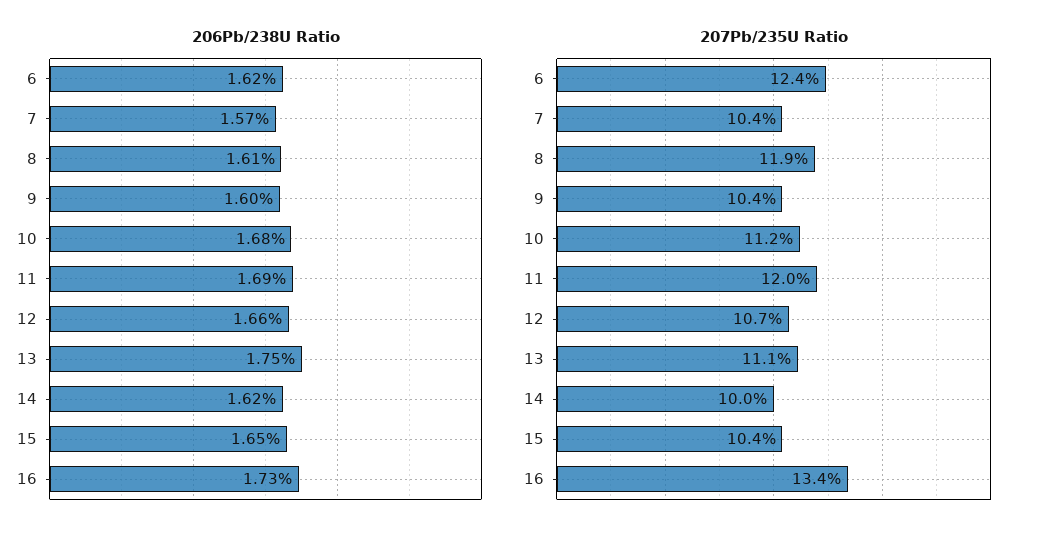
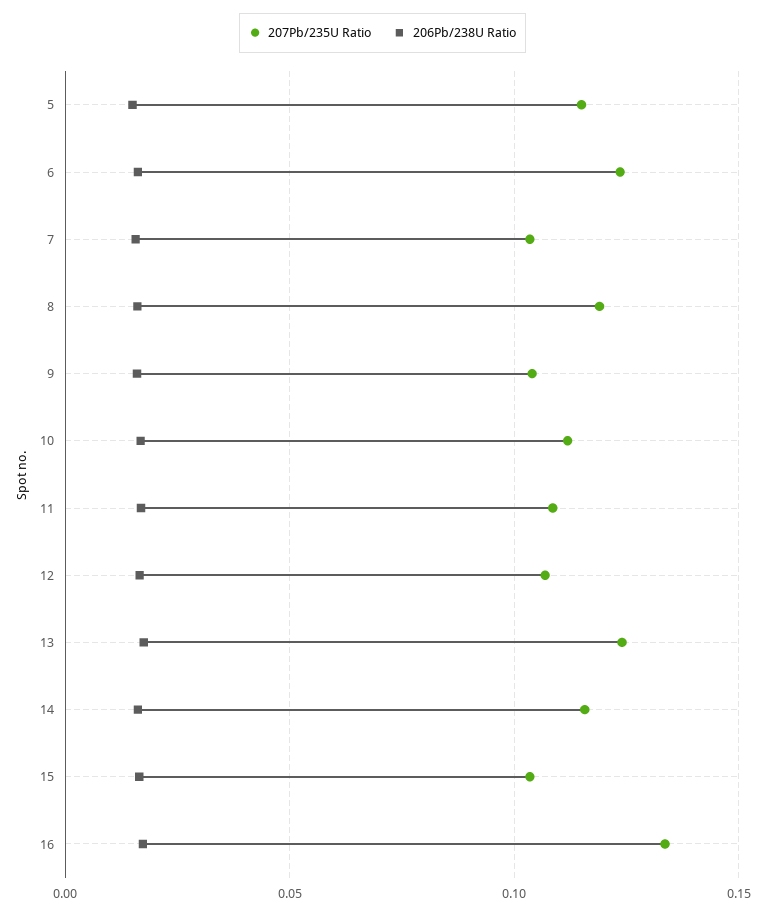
207Pb/235U Ratio, 11: 0.12 -> 0.11
207Pb/235U Ratio, 13: 0.111 -> 0.125
207Pb/235U Ratio, 14: 0.1 -> 0.115
207Pb/235U Ratio, 5: none -> 0.115
206Pb/238U Ratio, 5: none -> 0.015

